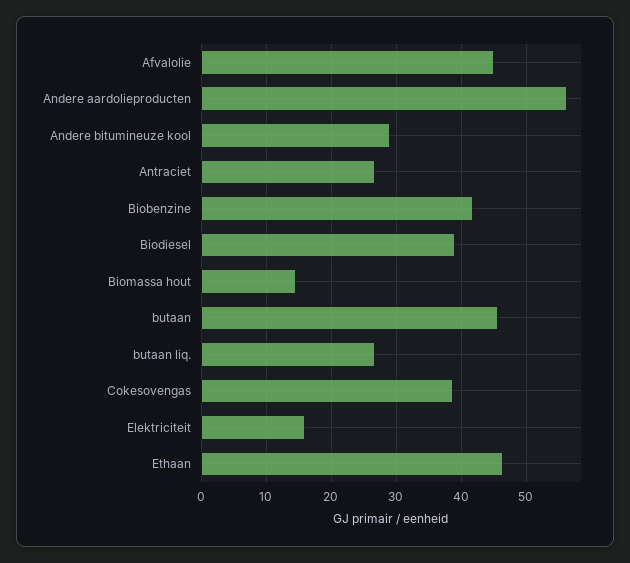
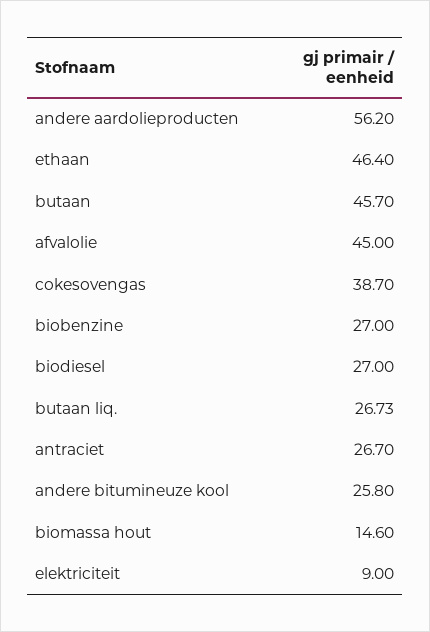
Andere bitumineuze kool: 29 -> 25.8
Biobenzine: 42 -> 27
Biodiesel: 39 -> 27
Elektriciteit: 16 -> 9

